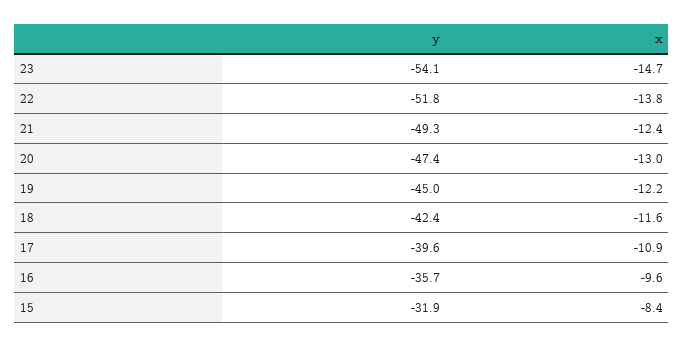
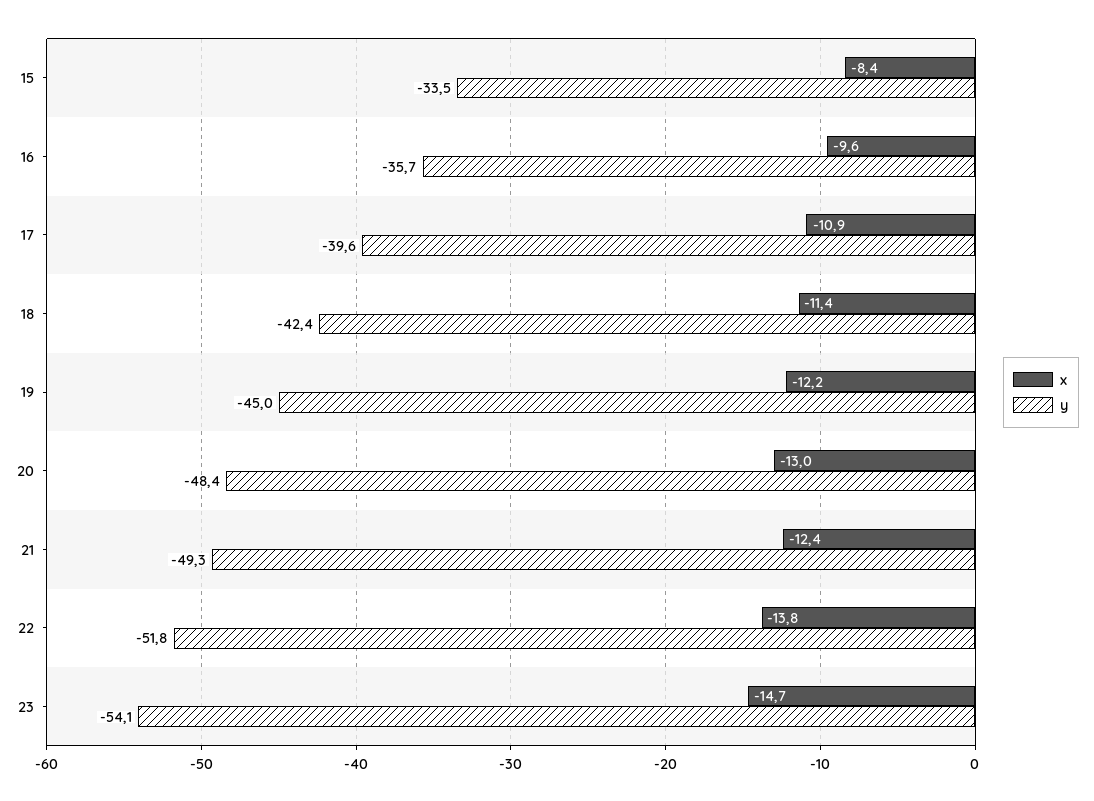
y, 20: -47.4 -> -48.4
x, 18: -11.6 -> -11.4
y, 15: -31.9 -> -33.5

